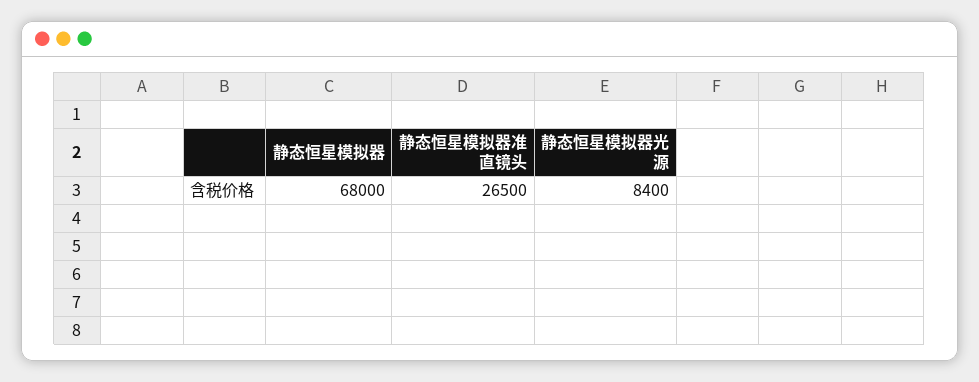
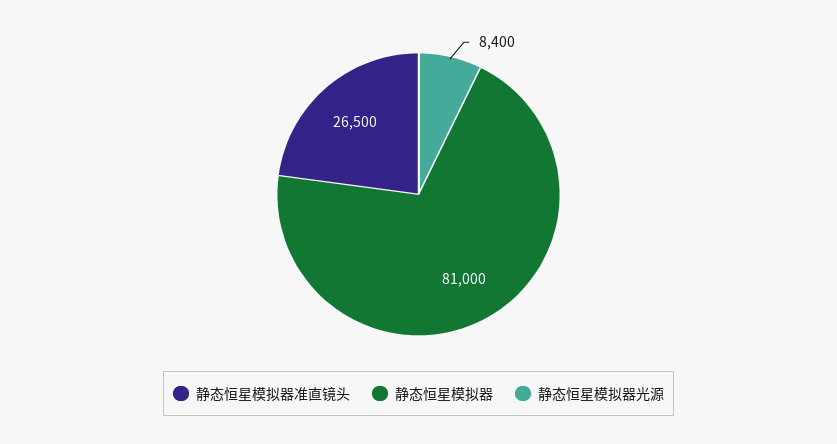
静态恒星模拟器: 68000 -> 81000

